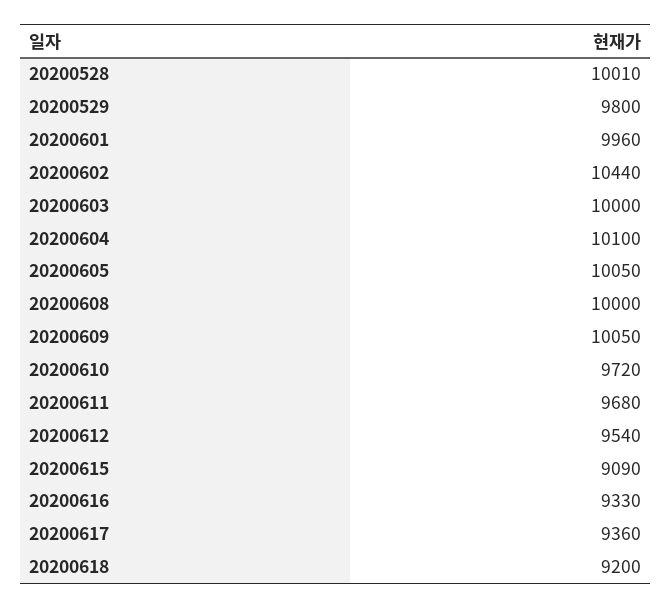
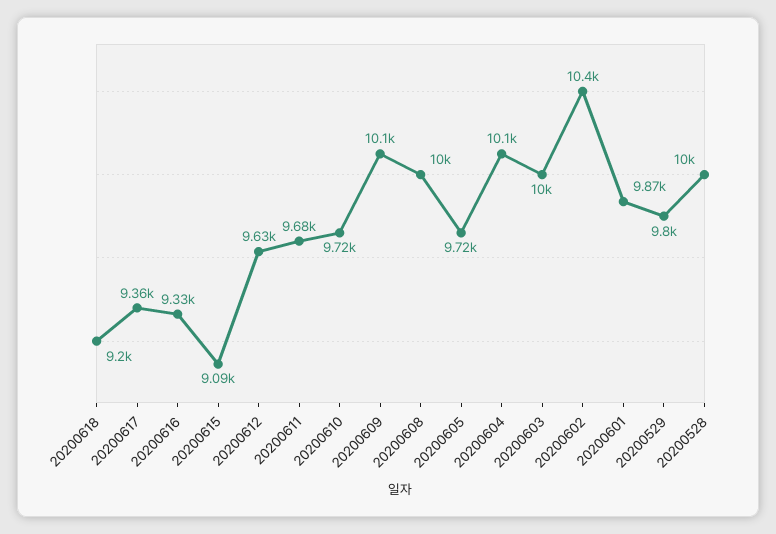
20200601: 9960 -> 9870
20200605: 10050 -> 9720
20200612: 9540 -> 9630

